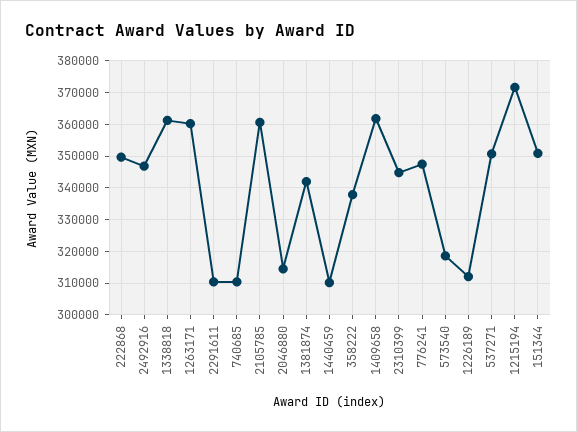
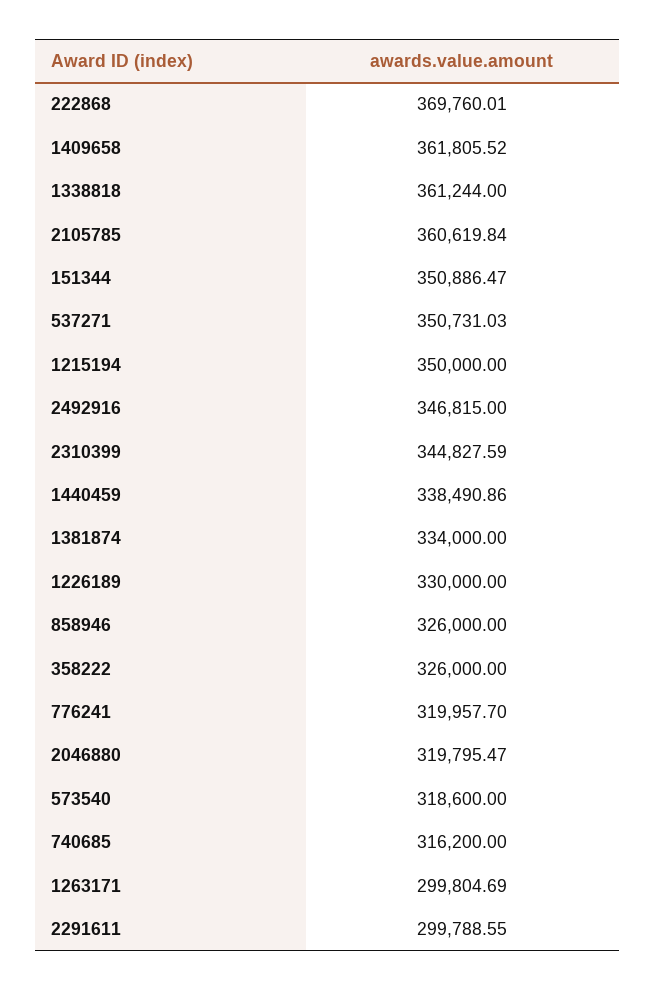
222868: 350000 -> 369760.01
1263171: 360000 -> 299804.69
2291611: 310000 -> 299788.55
740685: 310000 -> 316200
2046880: 314000 -> 319795.47
1381874: 342000 -> 334000
1440459: 310000 -> 338490.86
358222: 338000 -> 326000
776241: 348000 -> 319957.7
1226189: 312000 -> 330000
1215194: 372000 -> 350000
858946: none -> 326000

